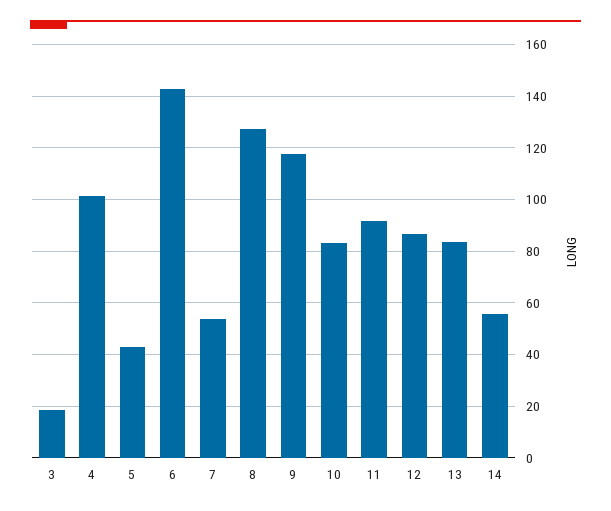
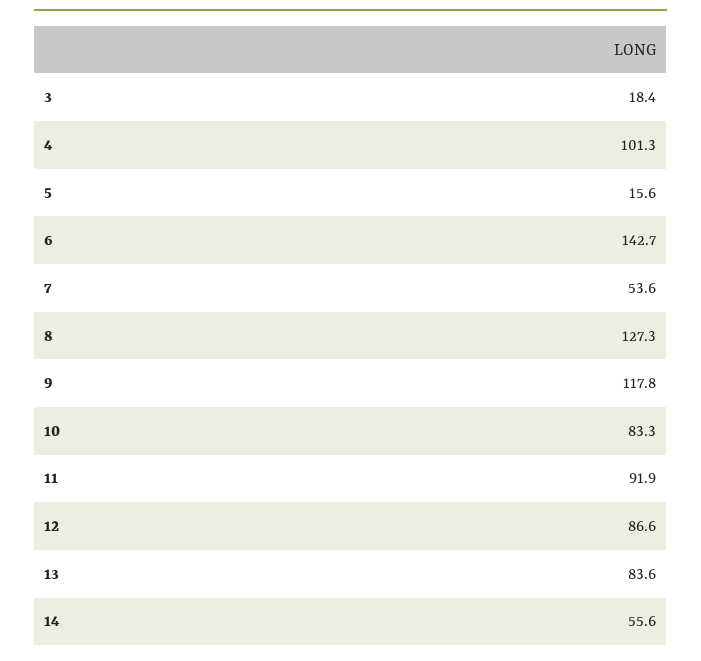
5: 42.5 -> 15.6

